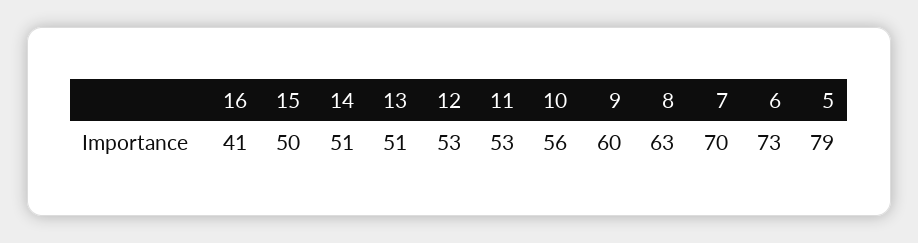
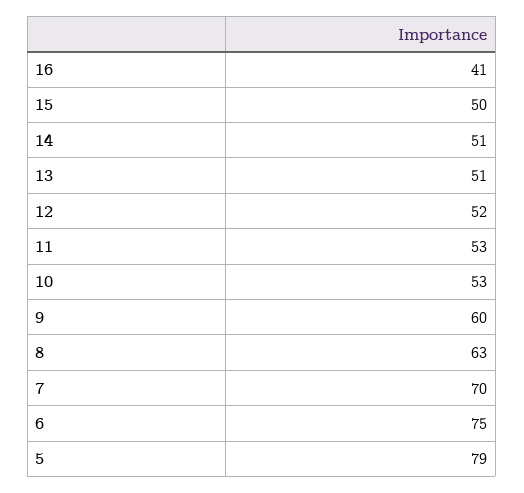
12: 53 -> 52
10: 56 -> 53
6: 73 -> 75

